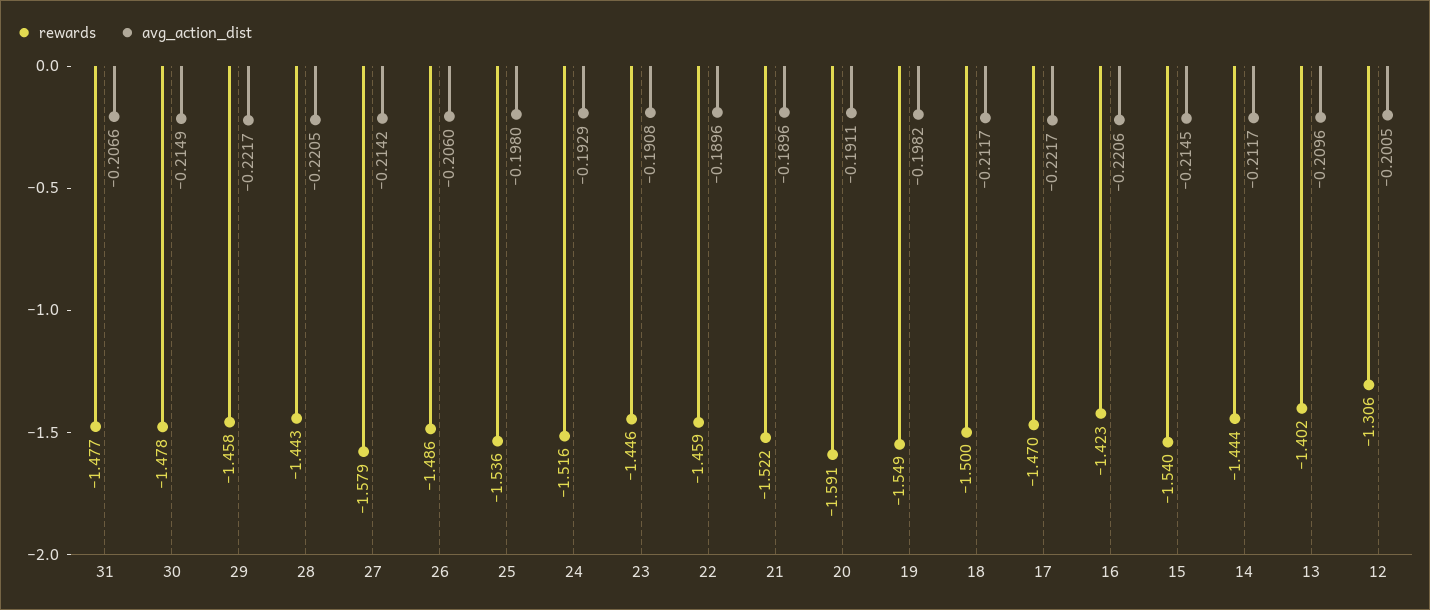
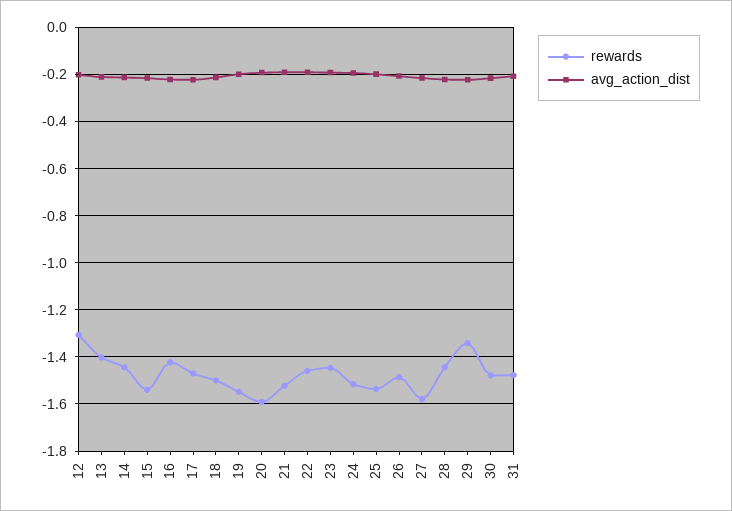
rewards, 29: -1.458 -> -1.35

